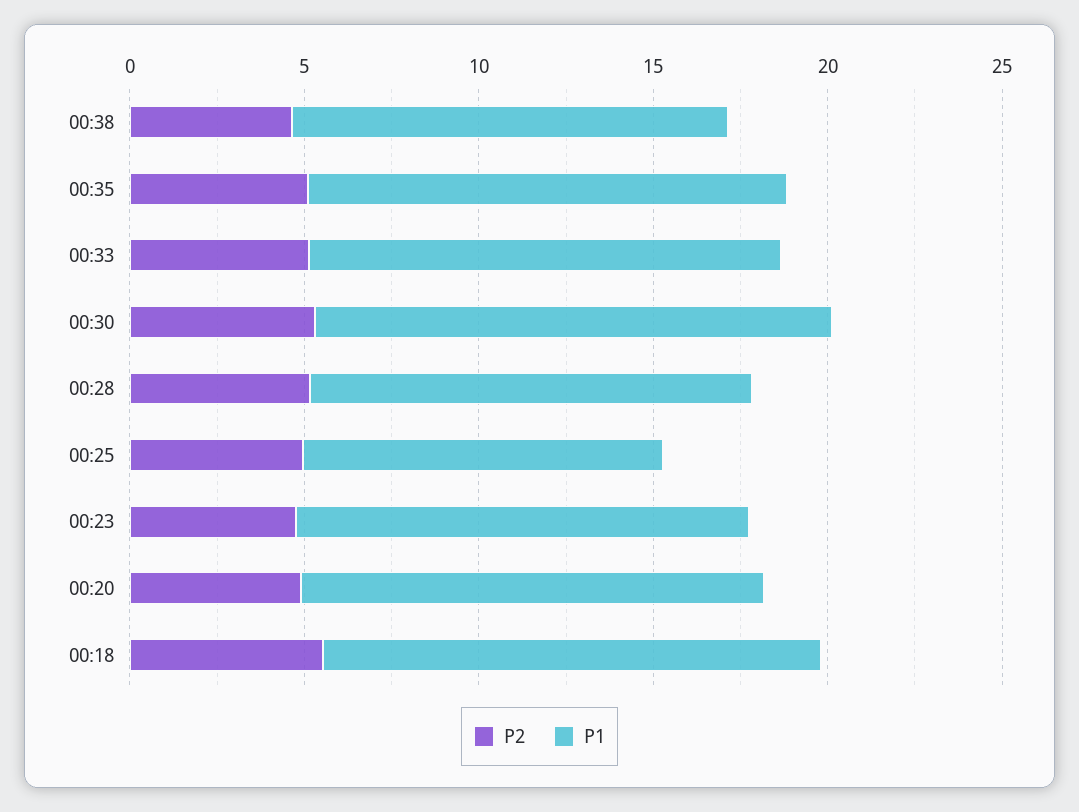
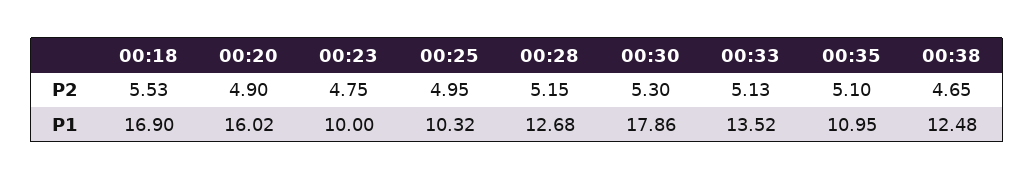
P1, 00:35: 14 -> 10.95
P1, 00:30: 15 -> 17.86
P1, 00:23: 13 -> 10
P1, 00:20: 13 -> 16.02
P1, 00:18: 14 -> 16.9

